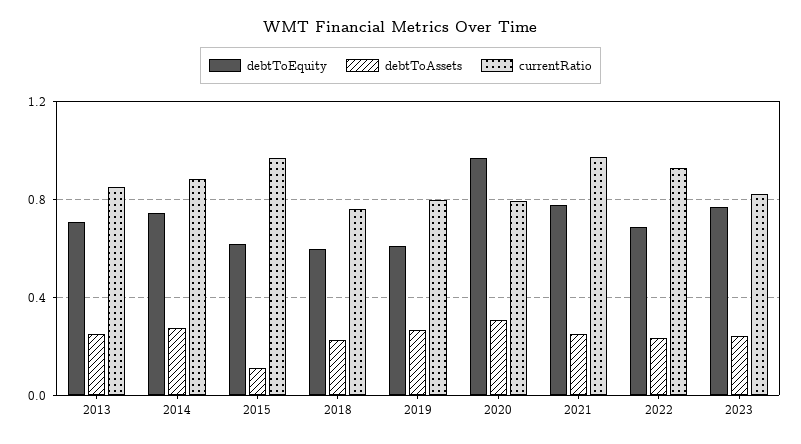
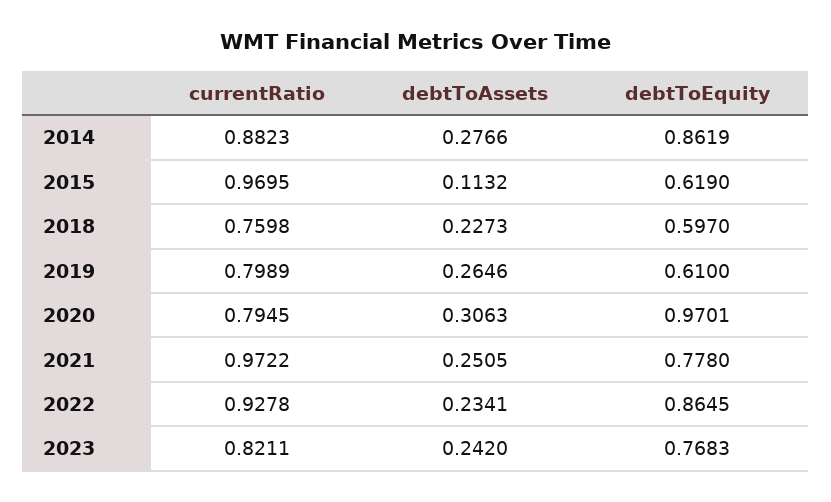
debtToEquity, 2013: 0.7 -> none
debtToAssets, 2013: 0.25 -> none
currentRatio, 2013: 0.85 -> none
debtToEquity, 2014: 0.75 -> 0.8619
debtToEquity, 2022: 0.7 -> 0.8645

